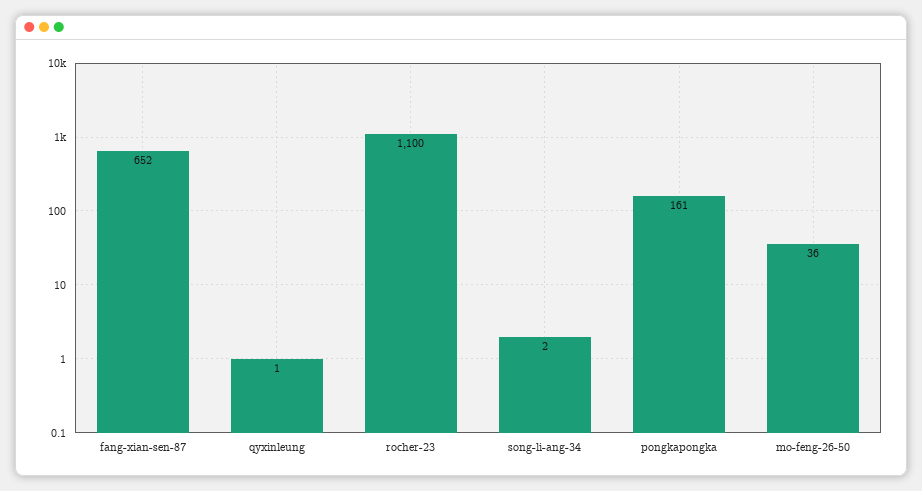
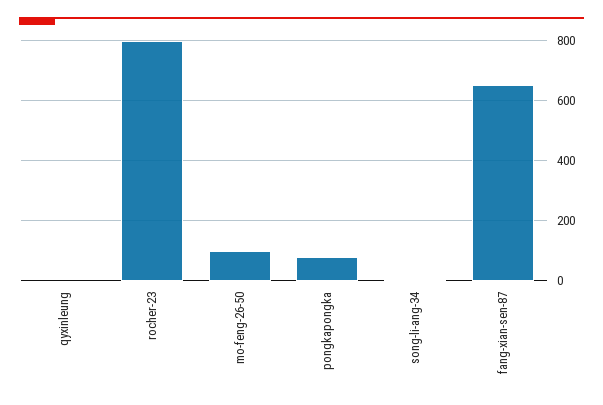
rocher-23: 1100 -> 800
pongkapongka: 161 -> 80
mo-feng-26-50: 36 -> 100

